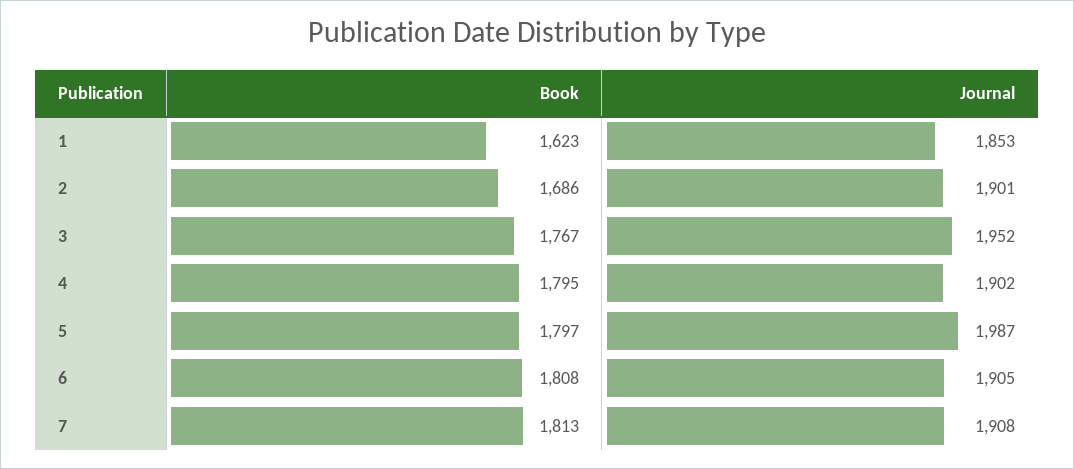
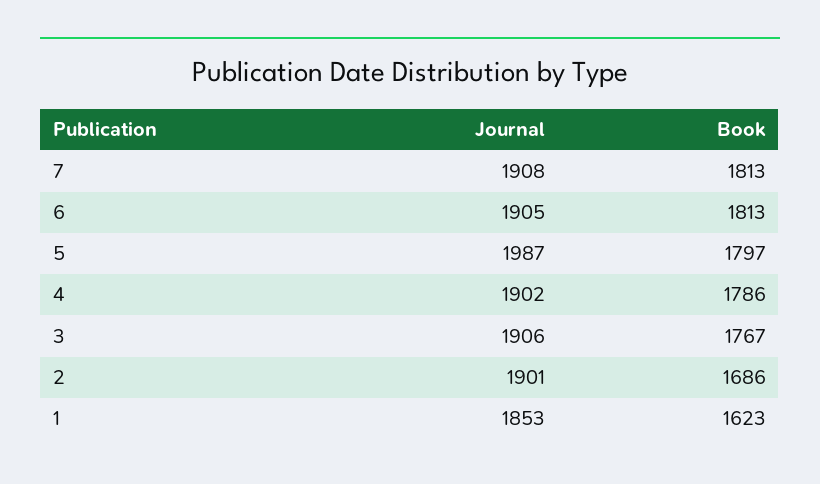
Journal, 3: 1952 -> 1906
Book, 4: 1795 -> 1786
Book, 6: 1808 -> 1813

